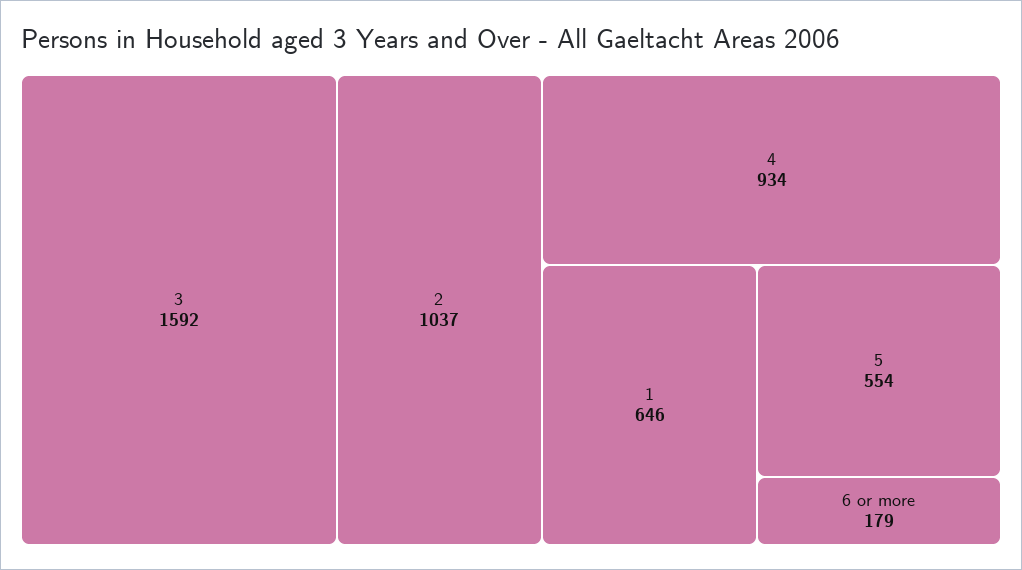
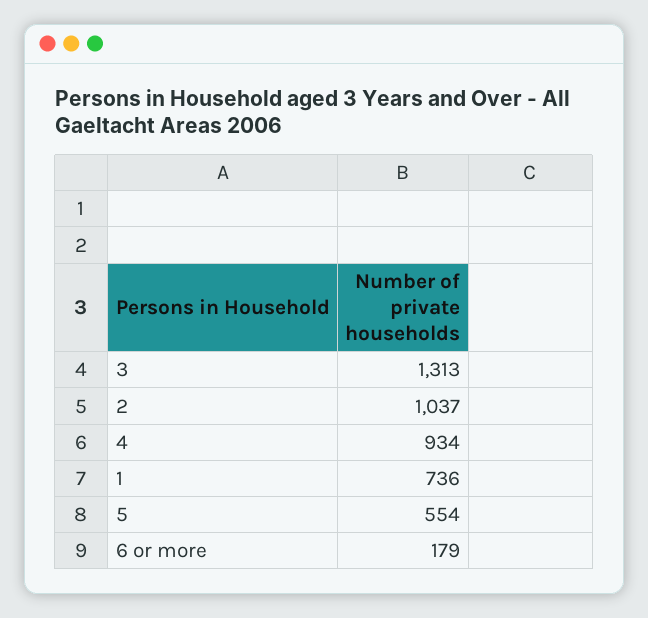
3: 1592 -> 1313
1: 646 -> 736

